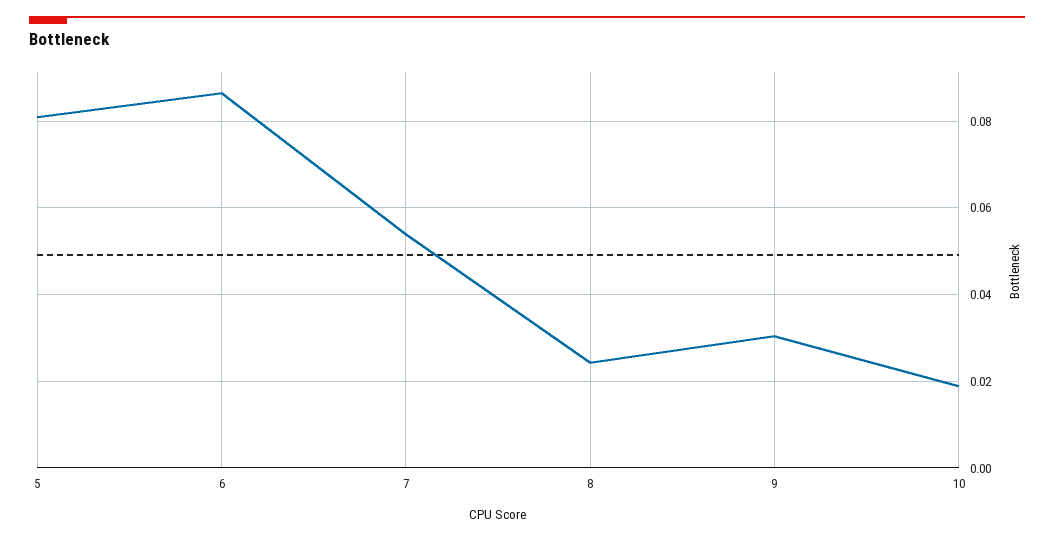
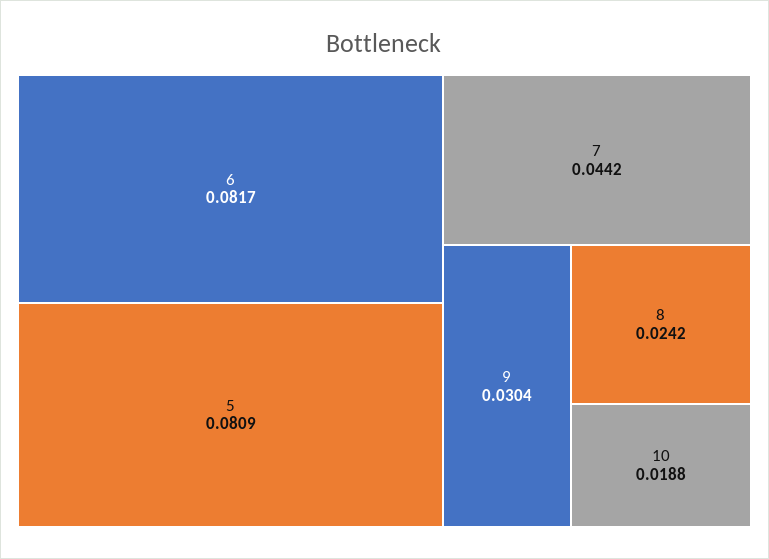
6: 0.086 -> 0.0817
7: 0.054 -> 0.0442

